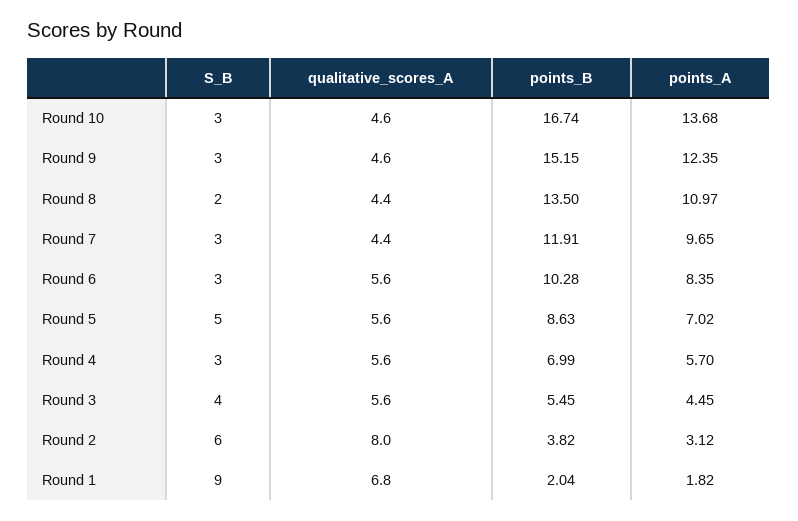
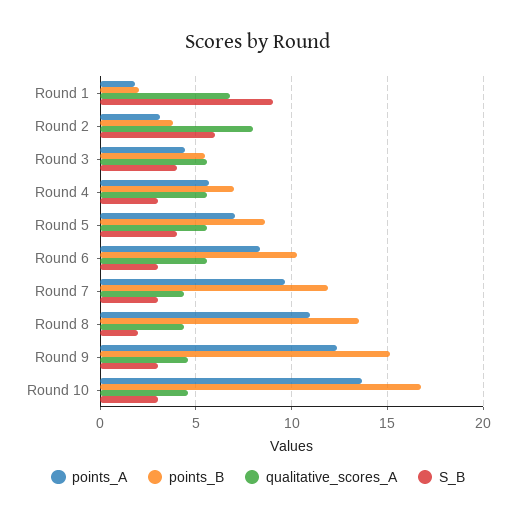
S_B, Round 5: 5 -> 4

